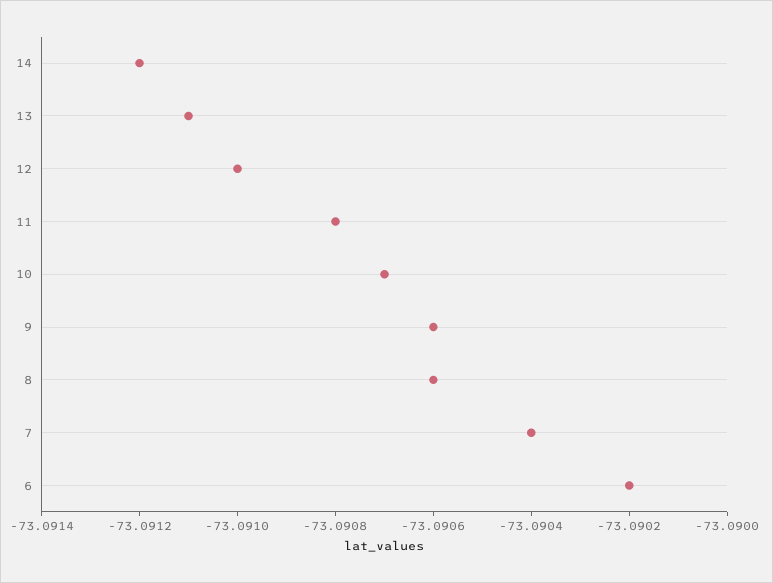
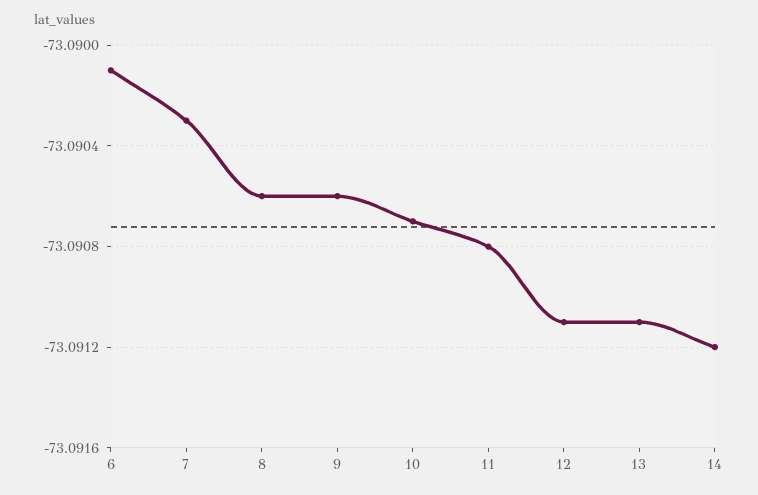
12: -73.091 -> -73.0911
7: -73.0904 -> -73.0903
6: -73.0902 -> -73.0901

